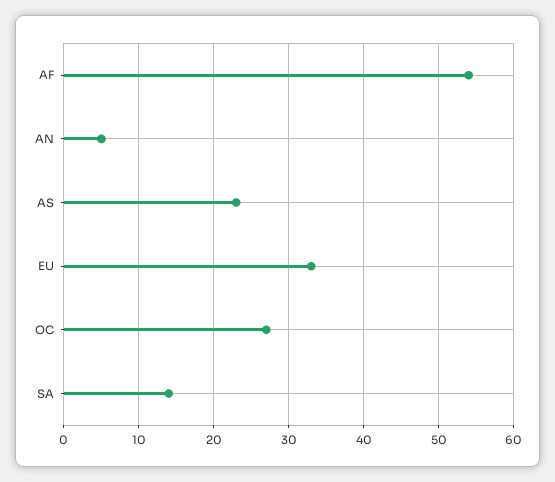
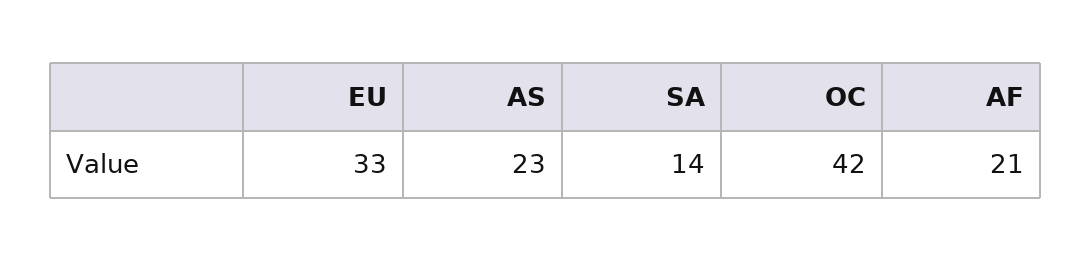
AF: 54 -> 21
AN: 5 -> none
OC: 27 -> 42

